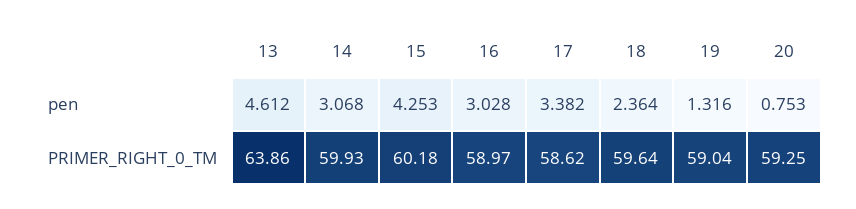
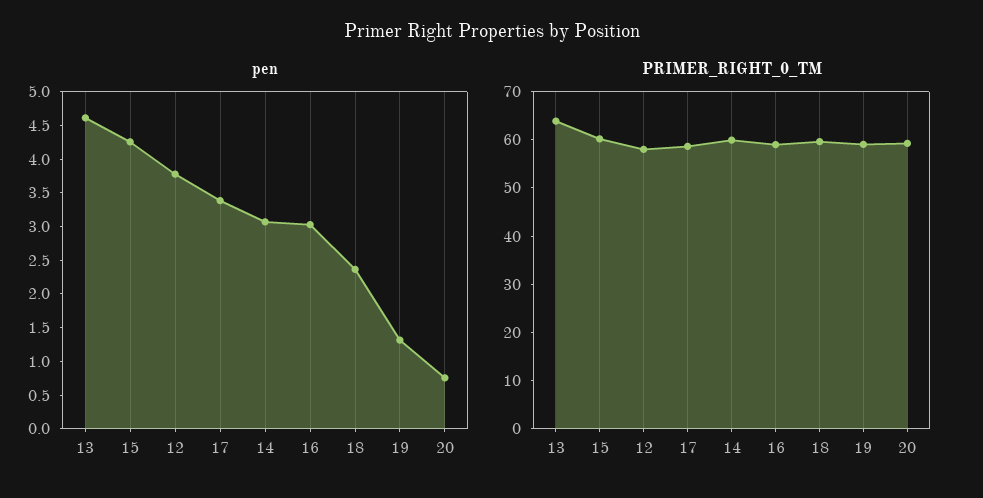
pen, 12: none -> 3.75
PRIMER_RIGHT_0_TM, 12: none -> 58

